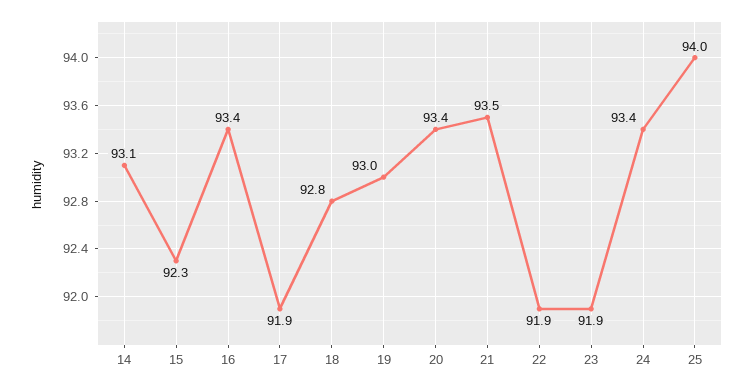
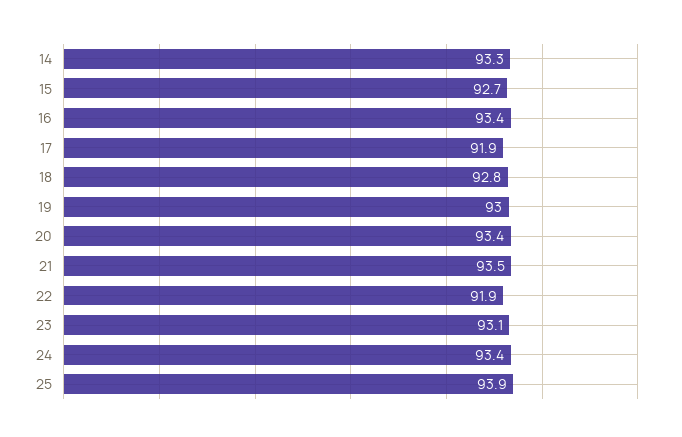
14: 93.1 -> 93.3
15: 92.3 -> 92.7
23: 91.9 -> 93.1
25: 94 -> 93.9

